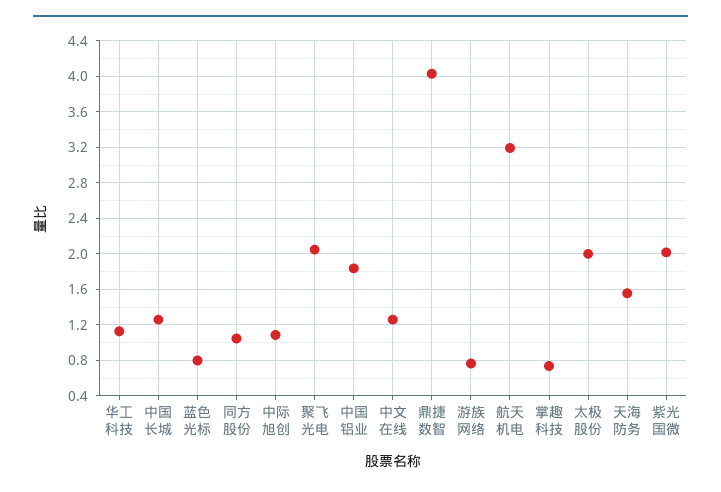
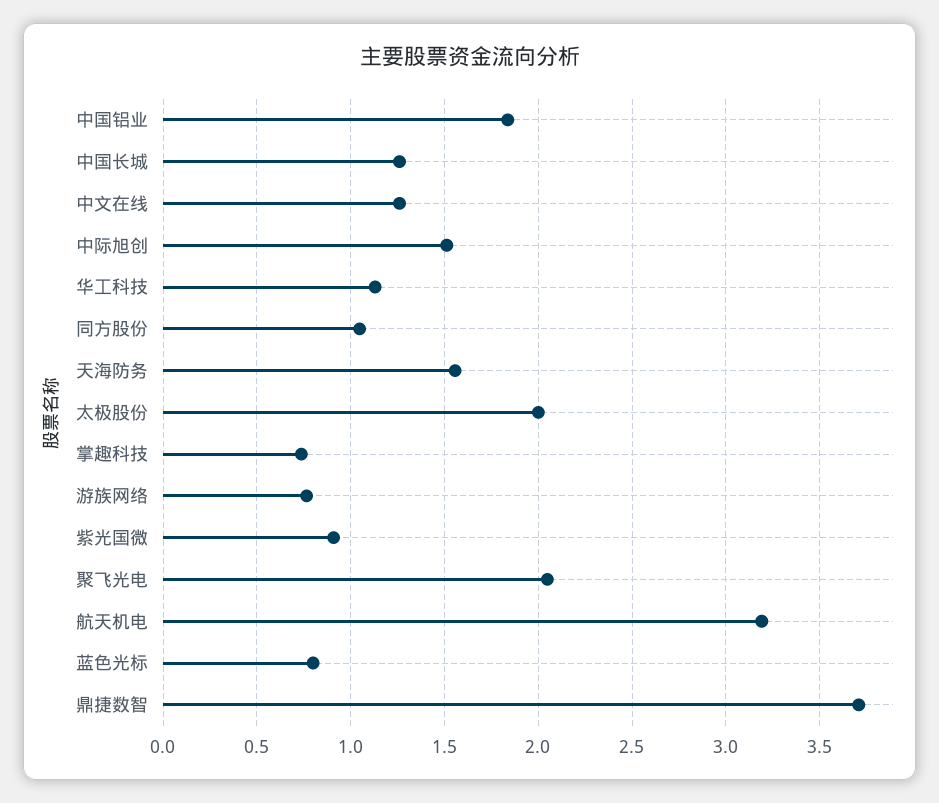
中际旭创: 1.1 -> 1.5
鼎捷数智: 4 -> 3.7
紫光国微: 2 -> 0.9

